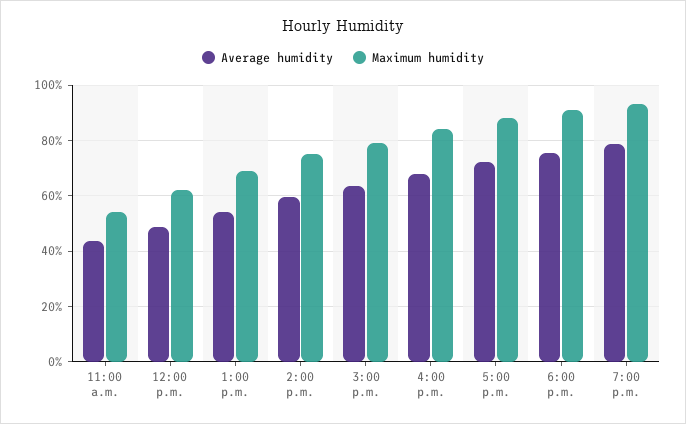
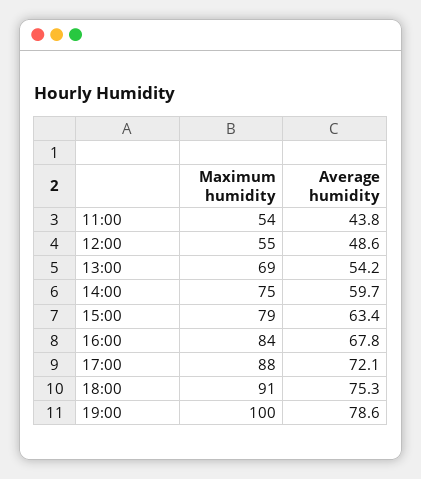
Maximum humidity, 12:00 p.m.: 62.5 -> 55
Maximum humidity, 7:00 p.m.: 92.5 -> 100

